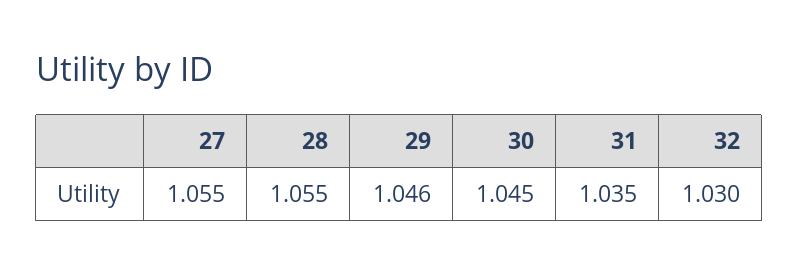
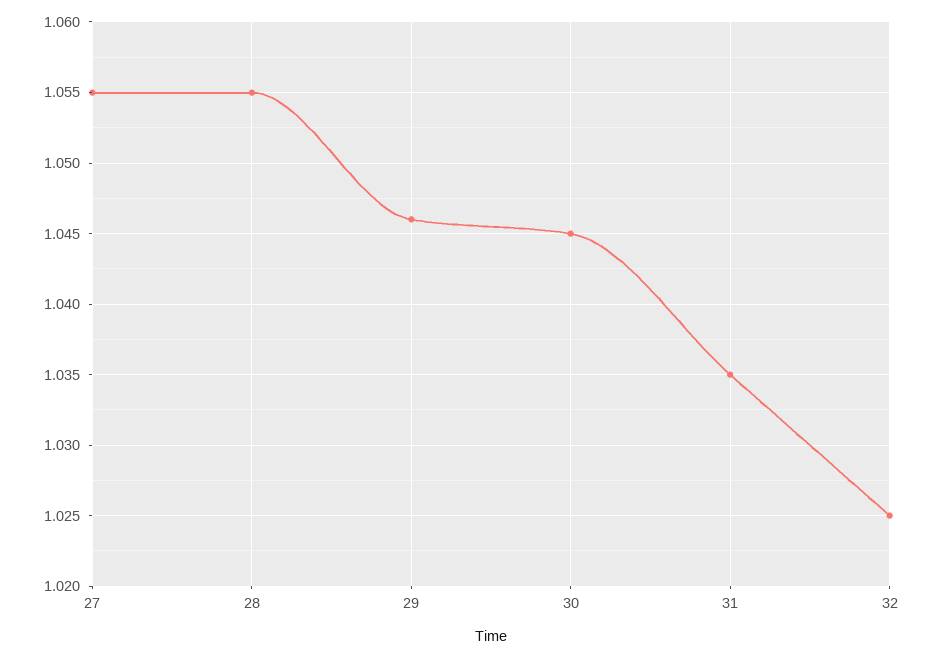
32: 1.03 -> 1.025

